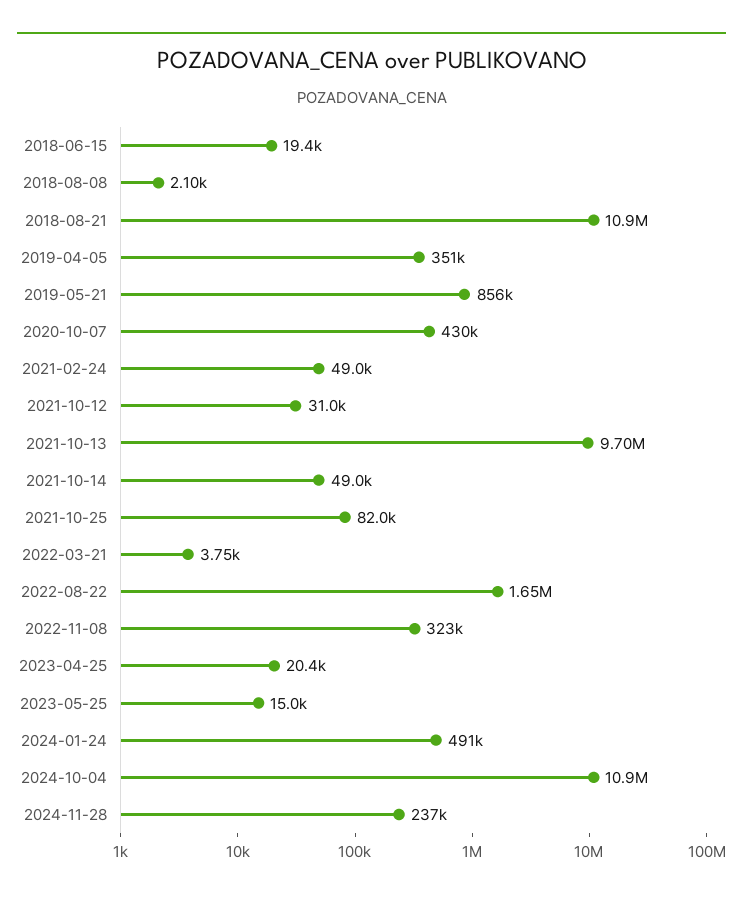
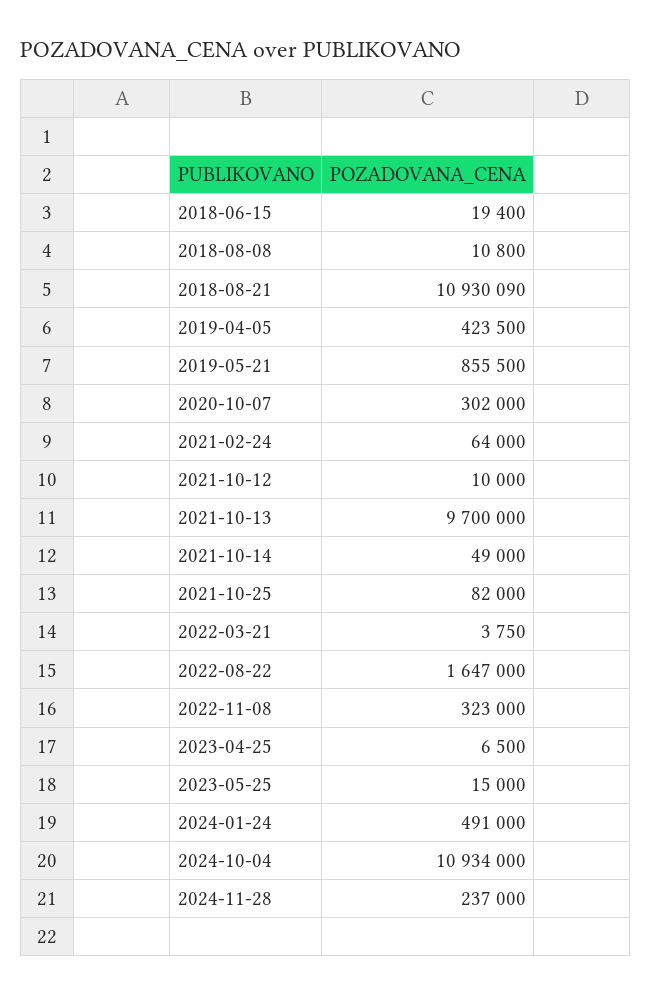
2018-08-08: 2100 -> 10800
2019-04-05: 351000 -> 423500
2020-10-07: 430000 -> 302000
2021-02-24: 49000 -> 64000
2021-10-12: 31000 -> 10000
2023-04-25: 20400 -> 6500

